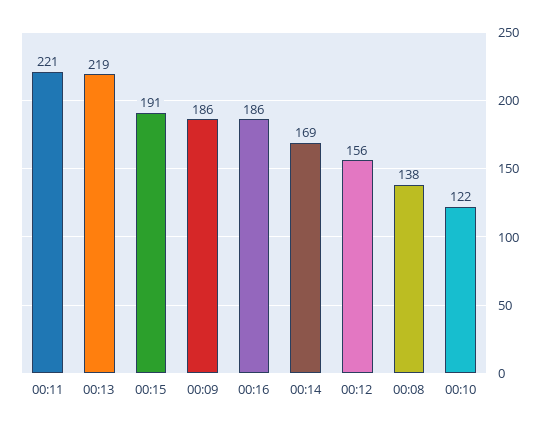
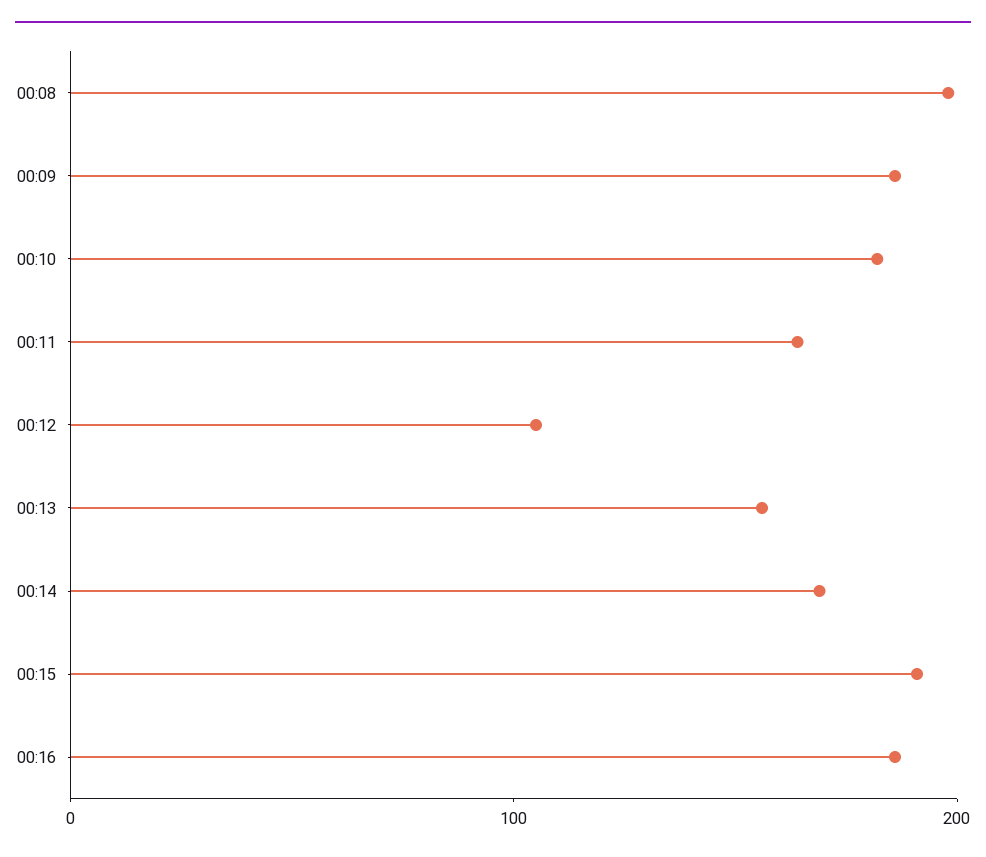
00:11: 221 -> 160
00:13: 219 -> 160
00:12: 156 -> 100
00:08: 138 -> 200
00:10: 122 -> 180

